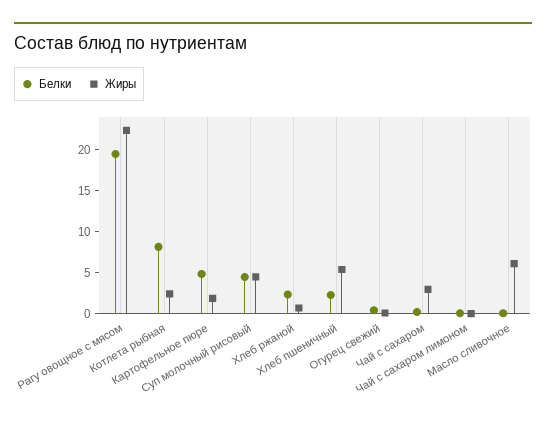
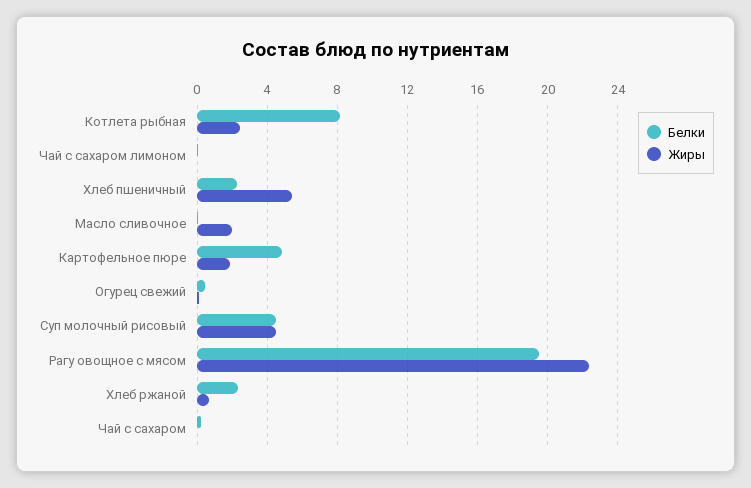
Жиры, Чай с сахаром: 3 -> 0
Жиры, Масло сливочное: 6 -> 2

